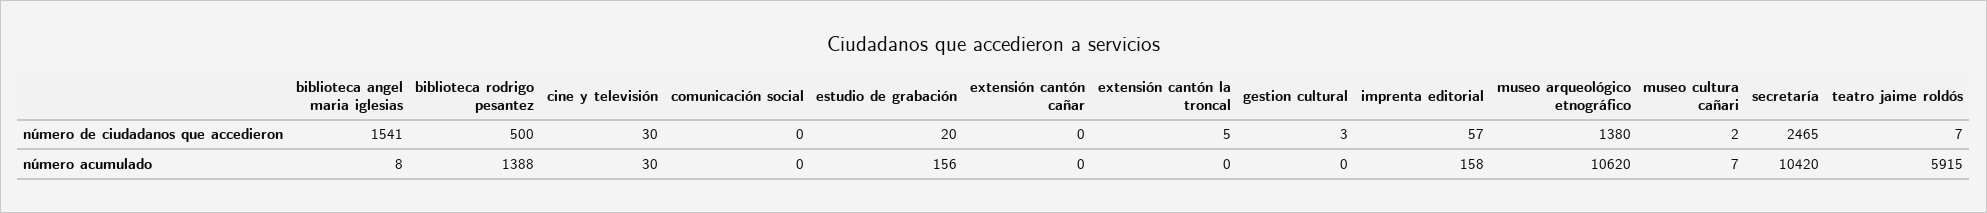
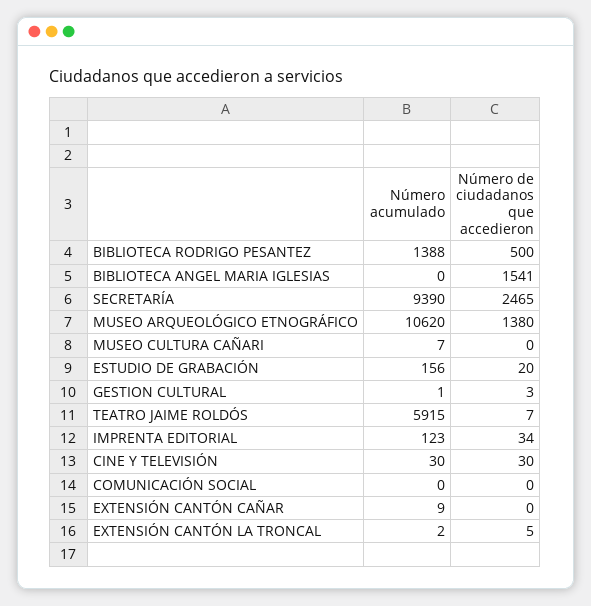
imprenta editorial, número de ciudadanos que accedieron: 57 -> 34
museo cultura cañari, número de ciudadanos que accedieron: 2 -> 0
biblioteca angel maria iglesias, número acumulado: 8 -> 0
extensión cantón cañar, número acumulado: 0 -> 9
extensión cantón la troncal, número acumulado: 0 -> 2
gestion cultural, número acumulado: 0 -> 1
imprenta editorial, número acumulado: 158 -> 123
secretaría, número acumulado: 10420 -> 9390

